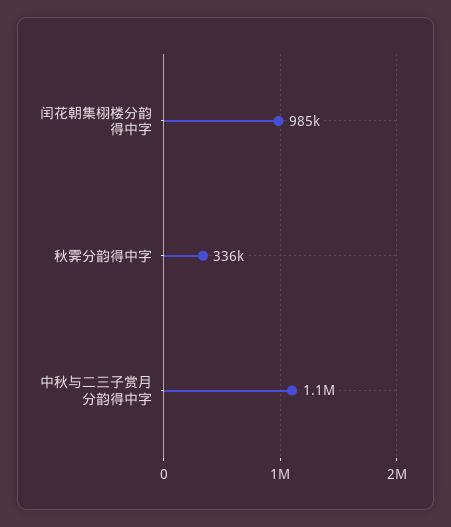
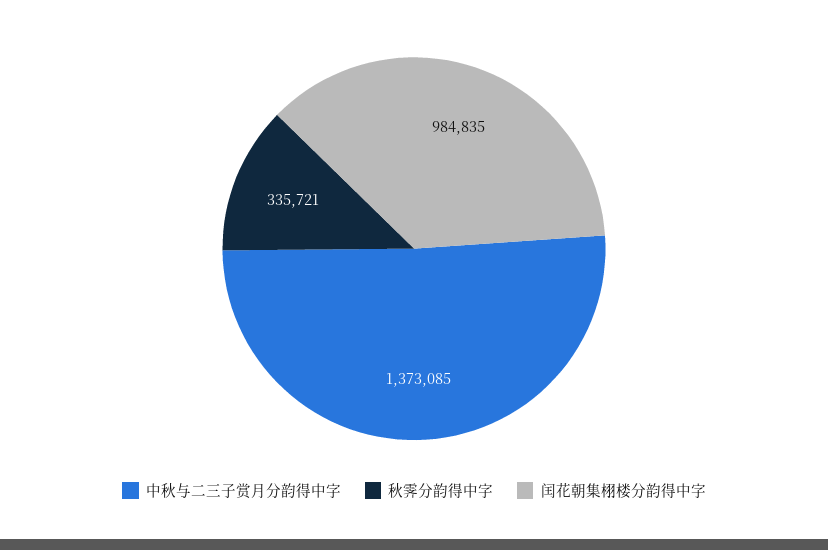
中秋与二三子赏月分韵得中字: 1100000 -> 1373085

